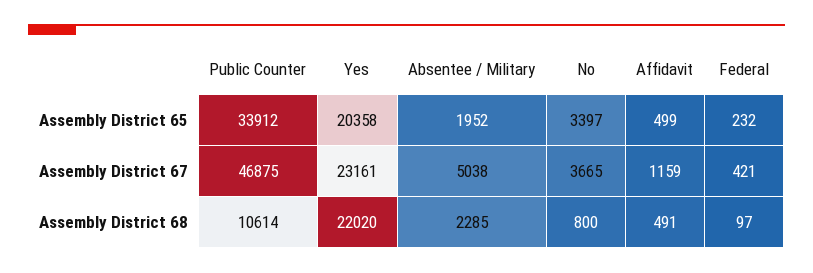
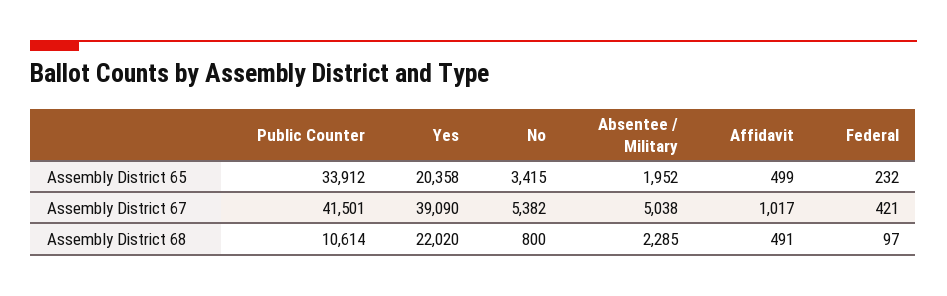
No, Assembly District 65: 3397 -> 3415
Public Counter, Assembly District 67: 46875 -> 41501
Yes, Assembly District 67: 23161 -> 39090
No, Assembly District 67: 3665 -> 5382
Affidavit, Assembly District 67: 1159 -> 1017

